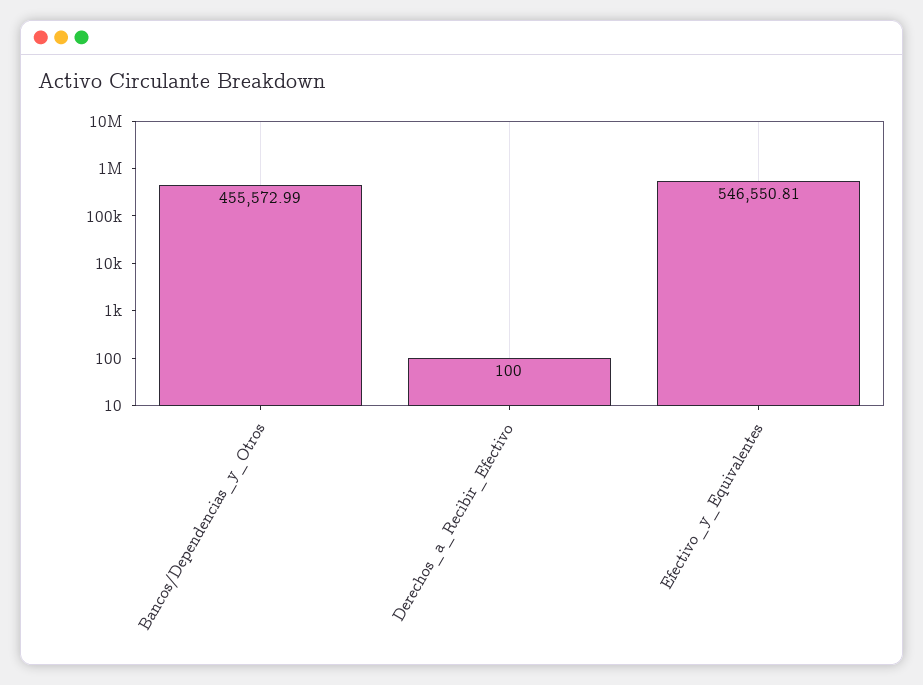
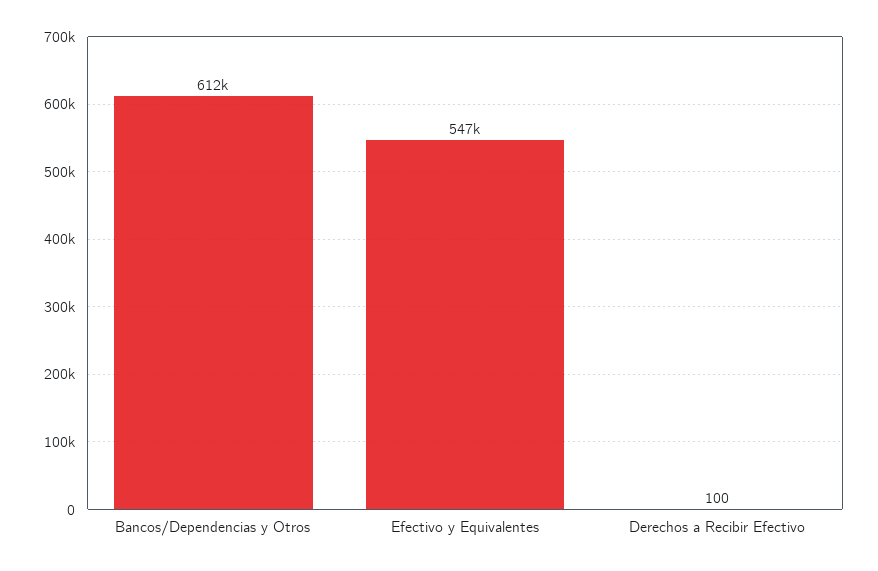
Bancos/Dependencias_y_Otros: 455572.99 -> 612000

